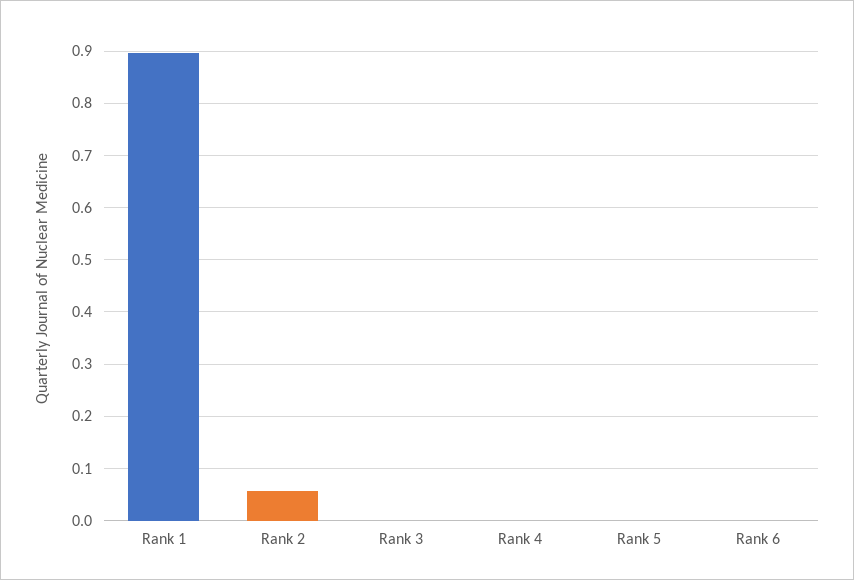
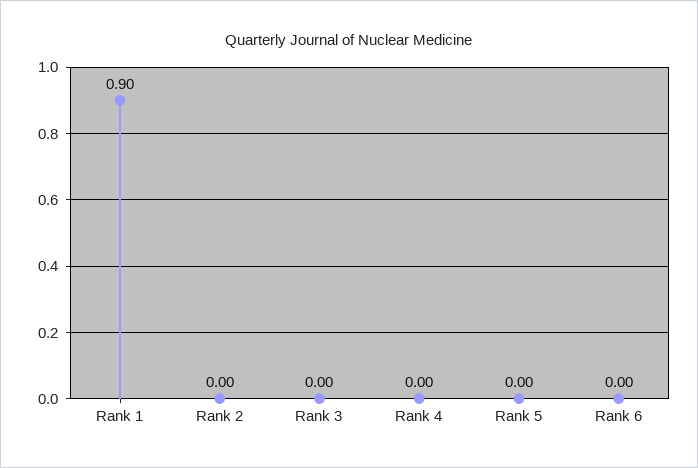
Rank 2: 0.06 -> 0

